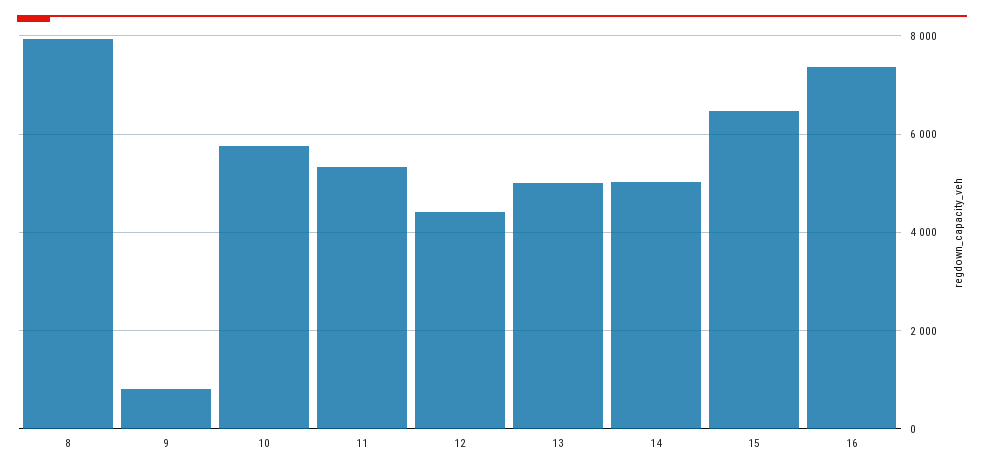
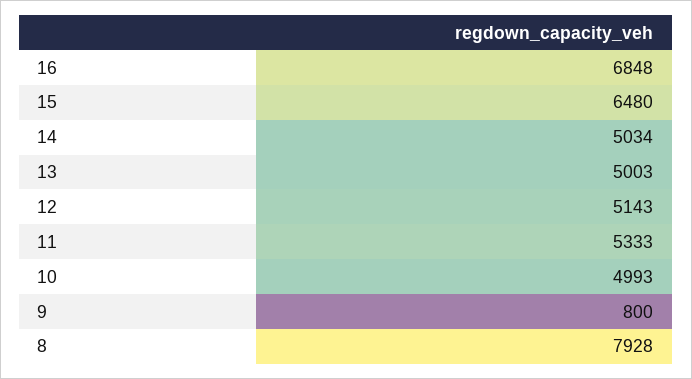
10: 5800 -> 4993
12: 4400 -> 5143
16: 7400 -> 6848

